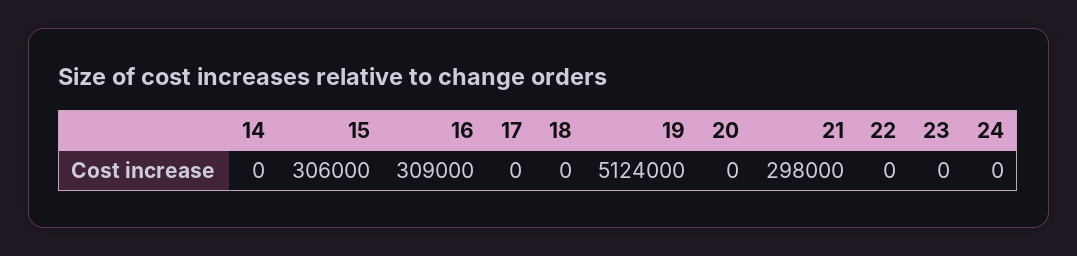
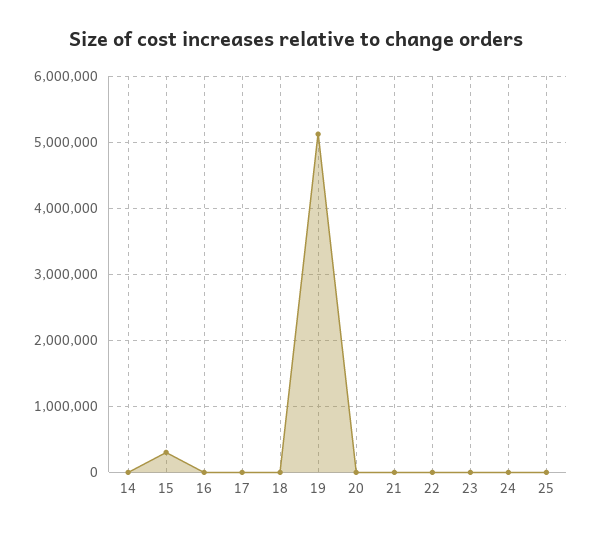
16: 309000 -> 0
21: 298000 -> 0
25: none -> 0

